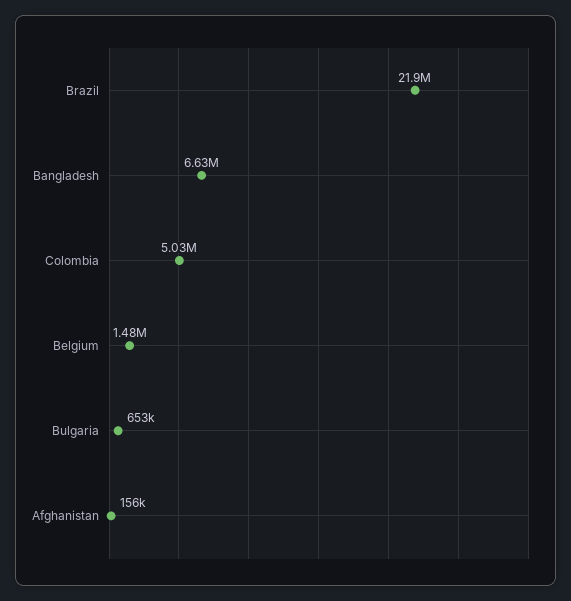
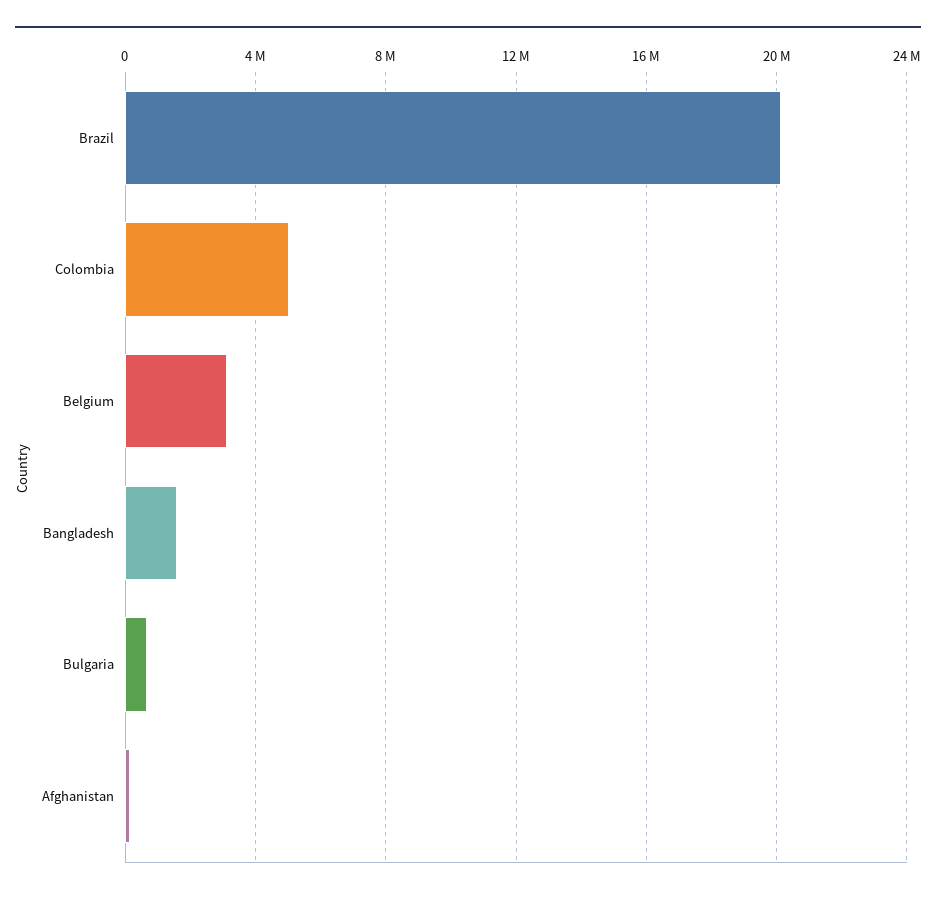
Brazil: 21900000 -> 20000000
Bangladesh: 6630000 -> 1500000
Belgium: 1480000 -> 3000000

